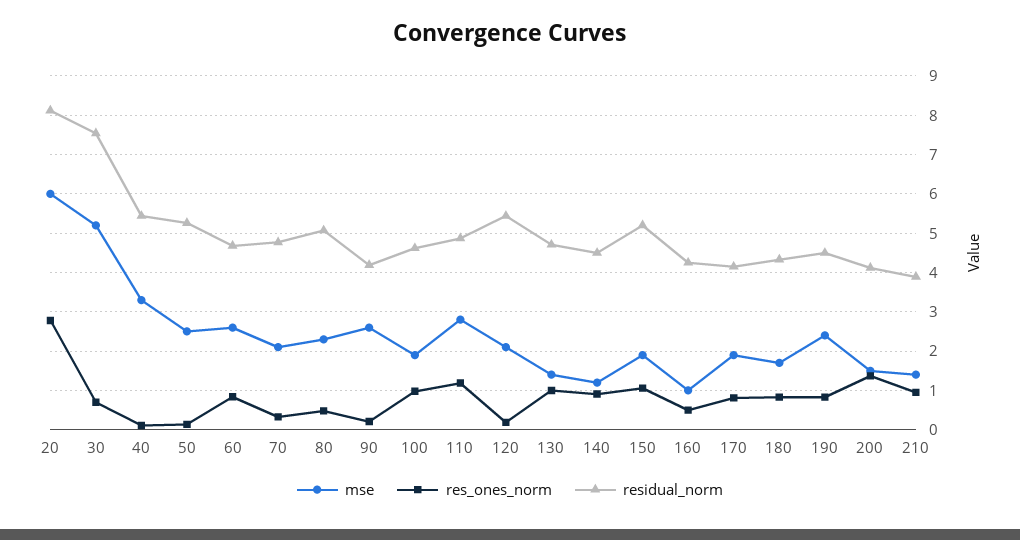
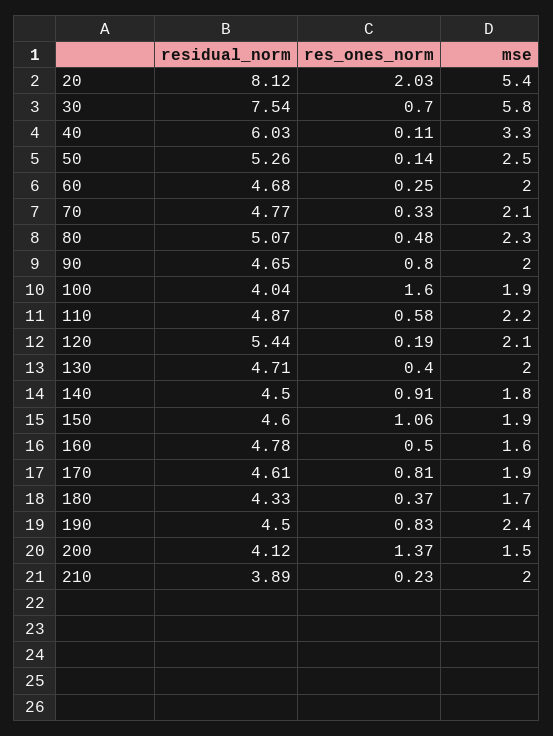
mse, 20: 6 -> 5.4
res_ones_norm, 20: 2.8 -> 2.03
mse, 30: 5.2 -> 5.8
residual_norm, 40: 5.4 -> 6.03
mse, 60: 2.6 -> 2
res_ones_norm, 60: 0.8 -> 0.25
mse, 90: 2.6 -> 2
res_ones_norm, 90: 0.2 -> 0.8
residual_norm, 90: 4.2 -> 4.65
res_ones_norm, 100: 1 -> 1.6
residual_norm, 100: 4.6 -> 4.04
mse, 110: 2.8 -> 2.2
res_ones_norm, 110: 1.2 -> 0.58
mse, 130: 1.4 -> 2
res_ones_norm, 130: 1 -> 0.4
mse, 140: 1.2 -> 1.8
residual_norm, 150: 5.2 -> 4.6
mse, 160: 1 -> 1.6
residual_norm, 160: 4.2 -> 4.78
residual_norm, 170: 4.2 -> 4.61
res_ones_norm, 180: 0.8 -> 0.37
mse, 210: 1.4 -> 2
res_ones_norm, 210: 1 -> 0.23

